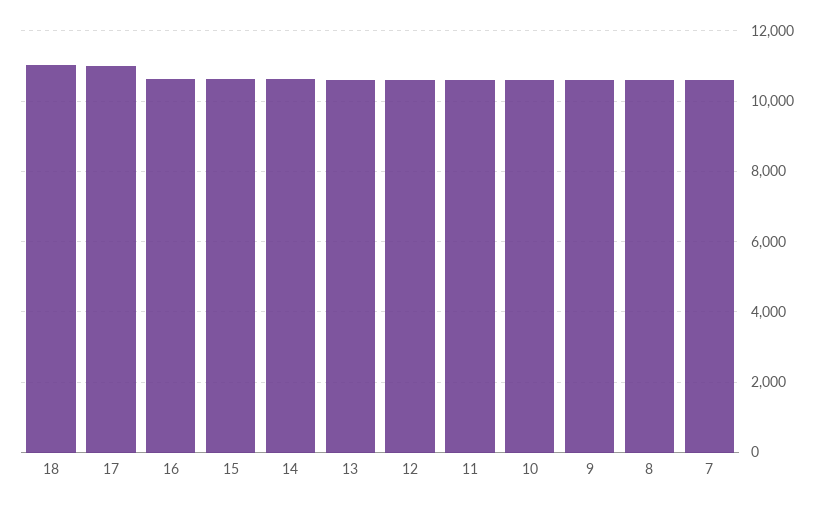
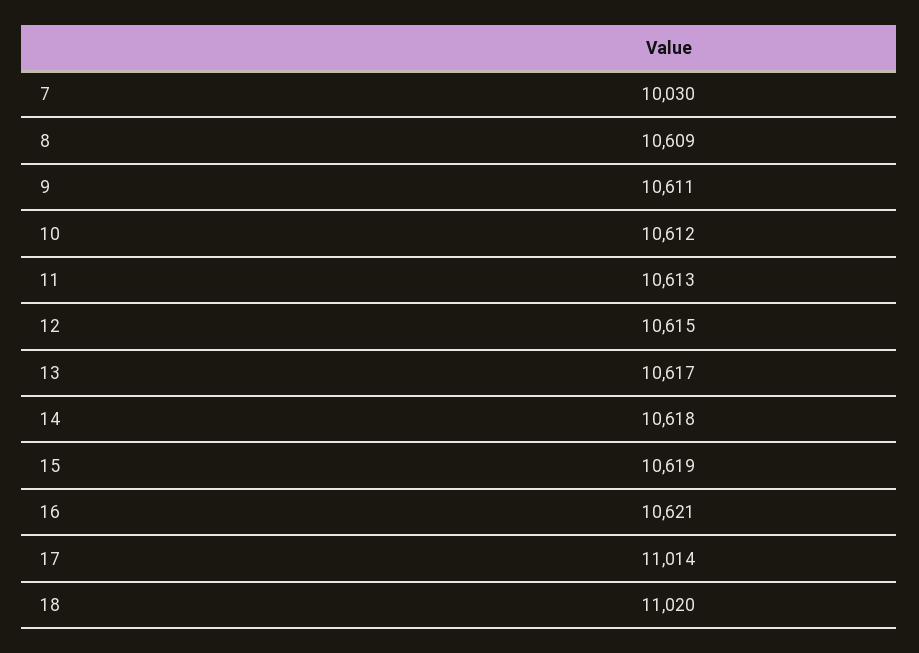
7: 10600 -> 10030

